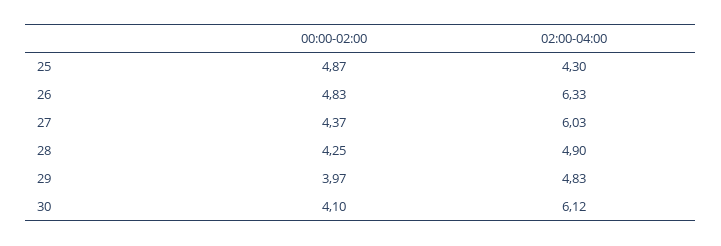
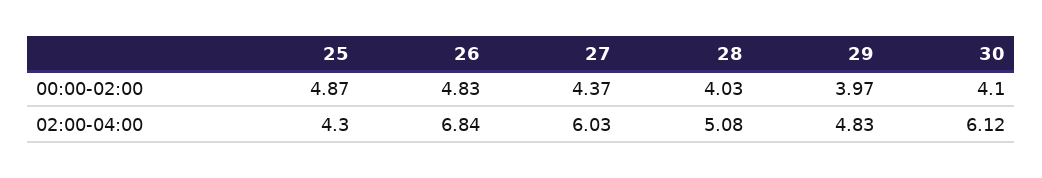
02:00-04:00, 26: 6.33 -> 6.84
00:00-02:00, 28: 4.25 -> 4.03
02:00-04:00, 28: 4.9 -> 5.08

